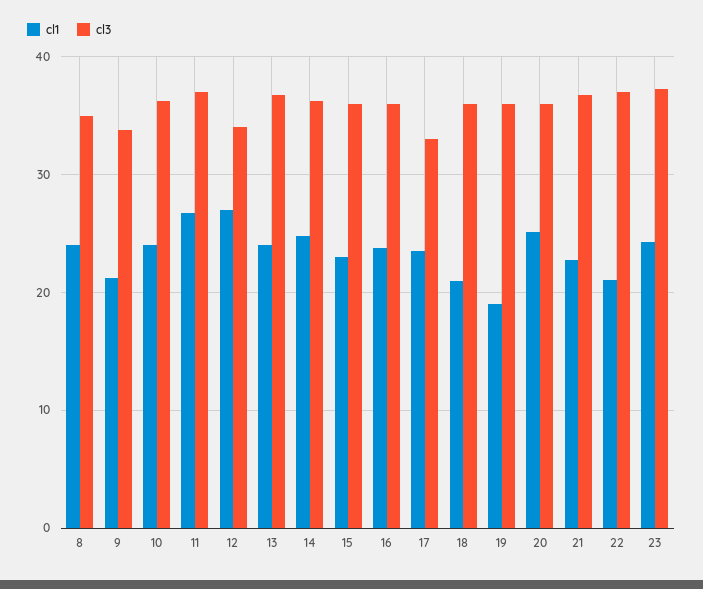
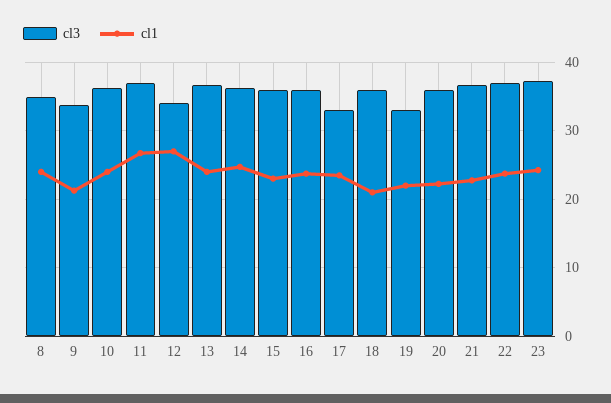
cl1, 19: 19 -> 22
cl3, 19: 36 -> 33
cl1, 20: 25 -> 22
cl1, 22: 21 -> 24

